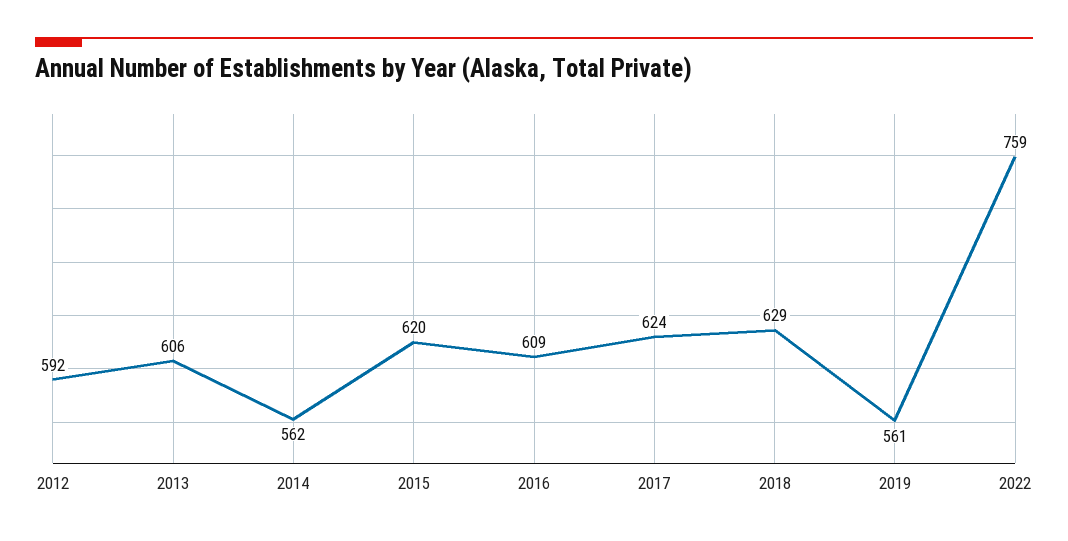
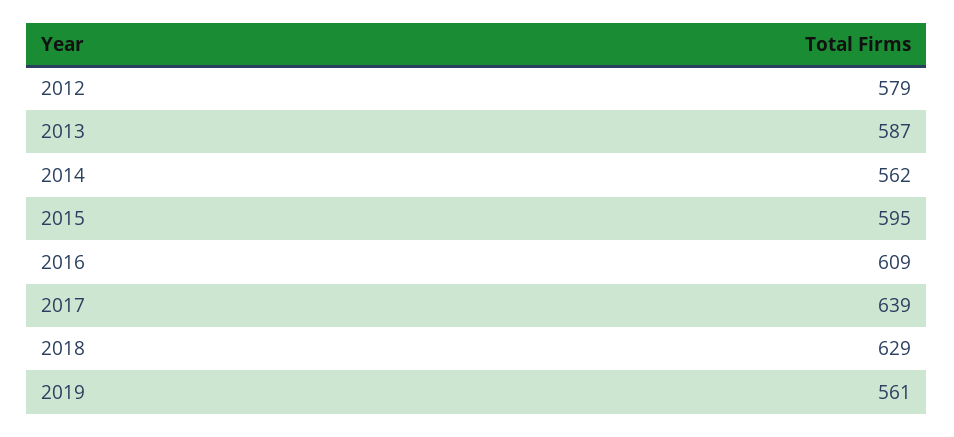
2012: 592 -> 579
2013: 606 -> 587
2015: 620 -> 595
2017: 624 -> 639
2022: 759 -> none

